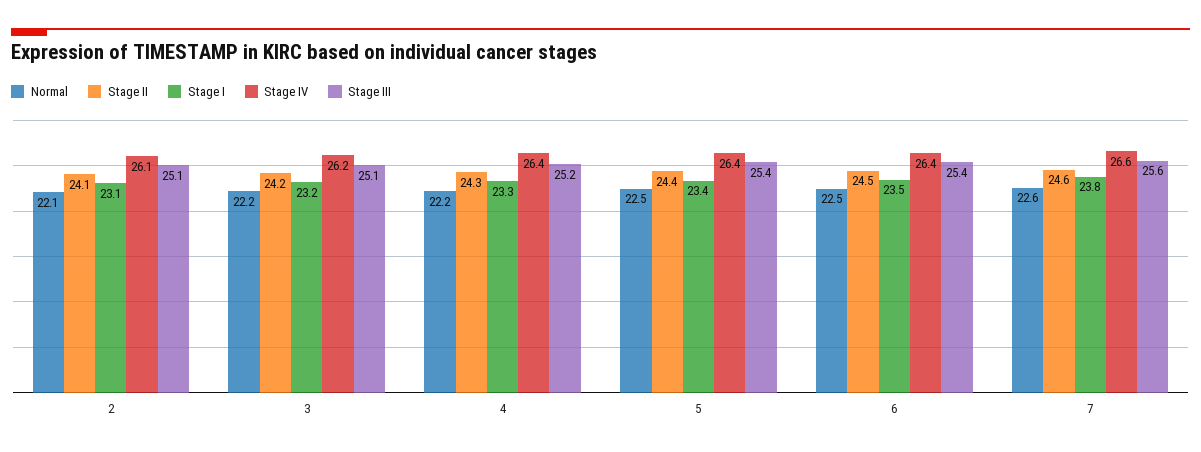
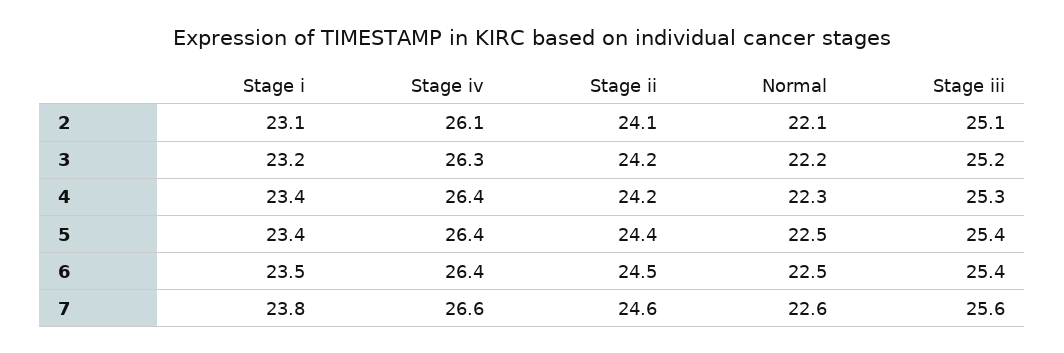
Stage IV, 3: 26.2 -> 26.3
Stage III, 3: 25.1 -> 25.2
Normal, 4: 22.2 -> 22.3
Stage II, 4: 24.3 -> 24.2
Stage I, 4: 23.3 -> 23.4
Stage III, 4: 25.2 -> 25.3

